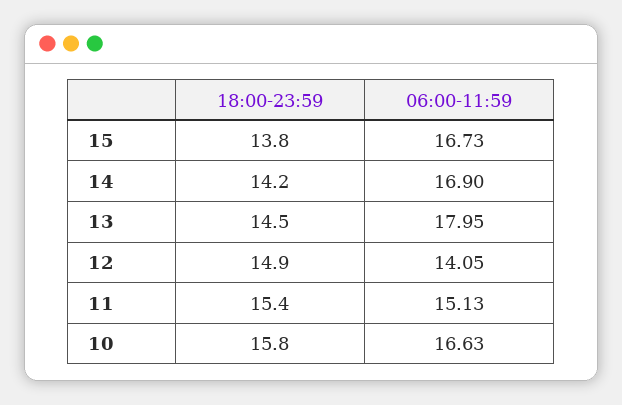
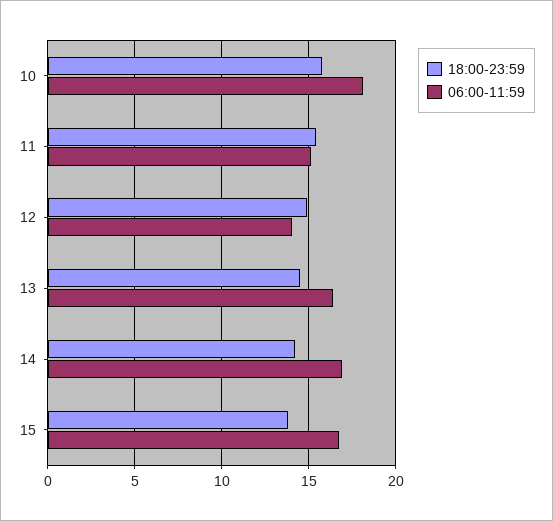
06:00-11:59, 13: 17.95 -> 16.5
06:00-11:59, 10: 16.63 -> 18

